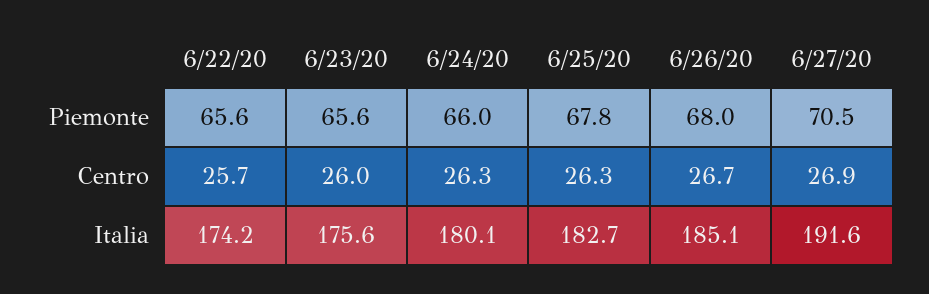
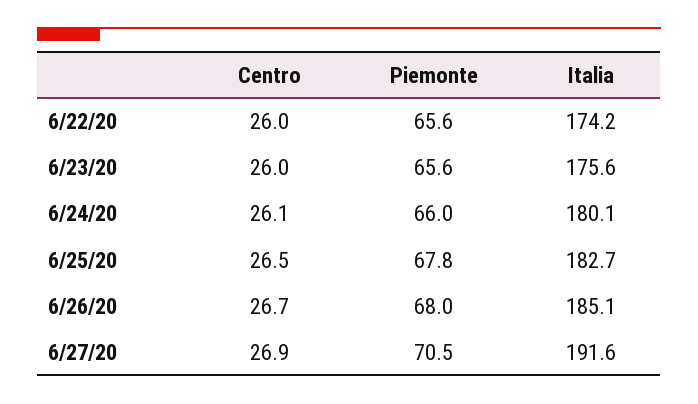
6/22/20, Centro: 25.7 -> 26
6/24/20, Centro: 26.3 -> 26.1
6/25/20, Centro: 26.3 -> 26.5

